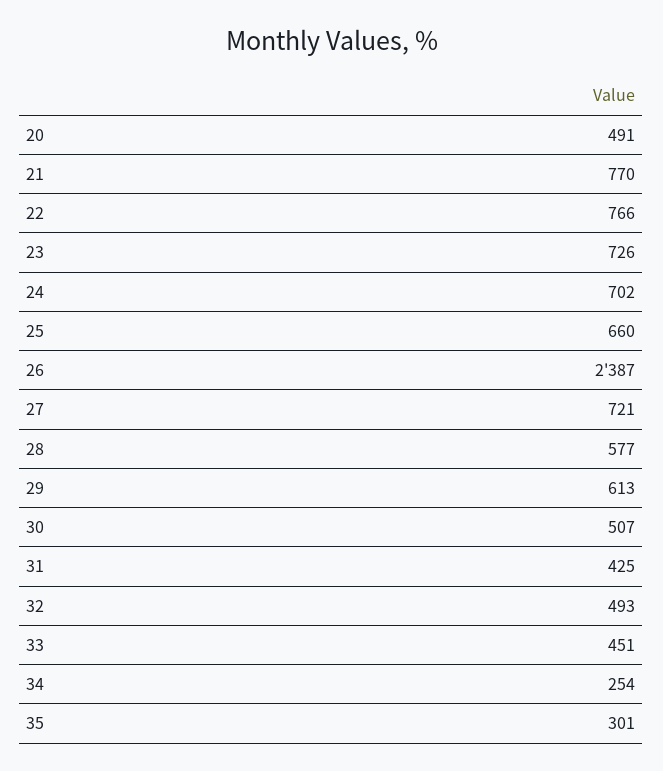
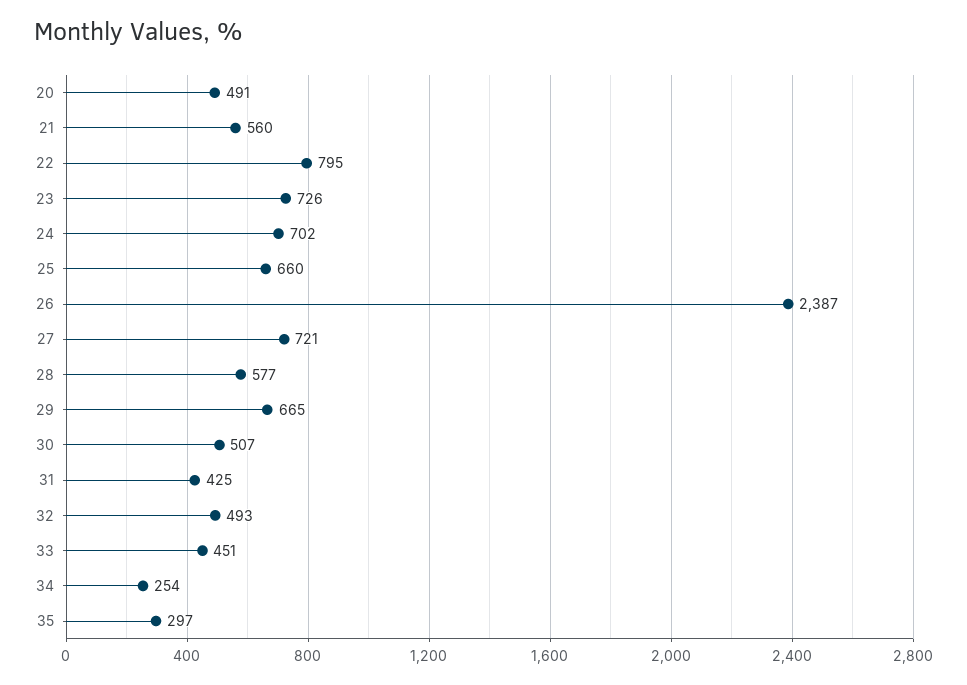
21: 770 -> 560
22: 766 -> 795
29: 613 -> 665
35: 301 -> 297

